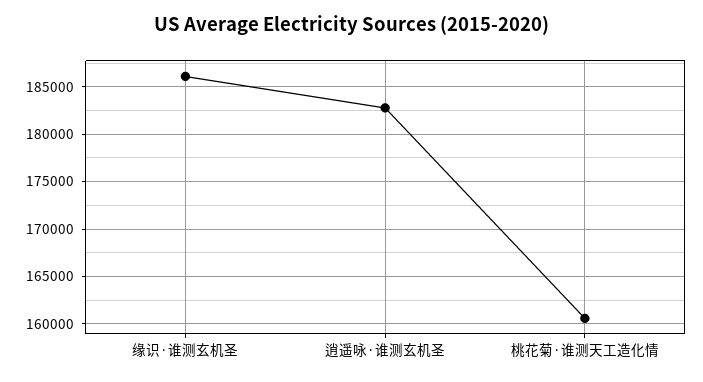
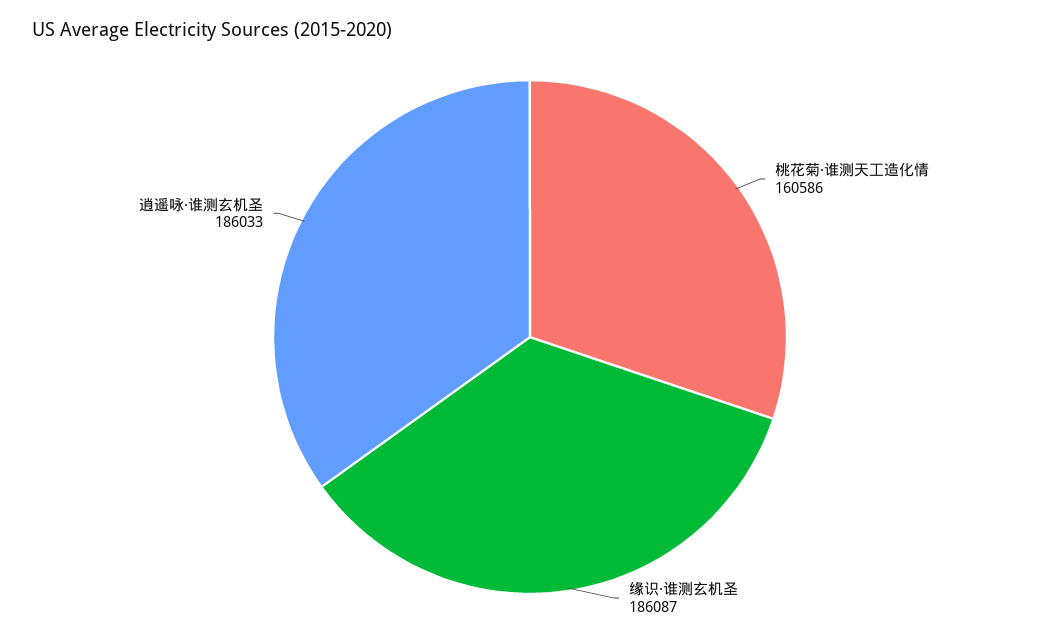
逍遥咏·谁测玄机圣: 183000 -> 186033

